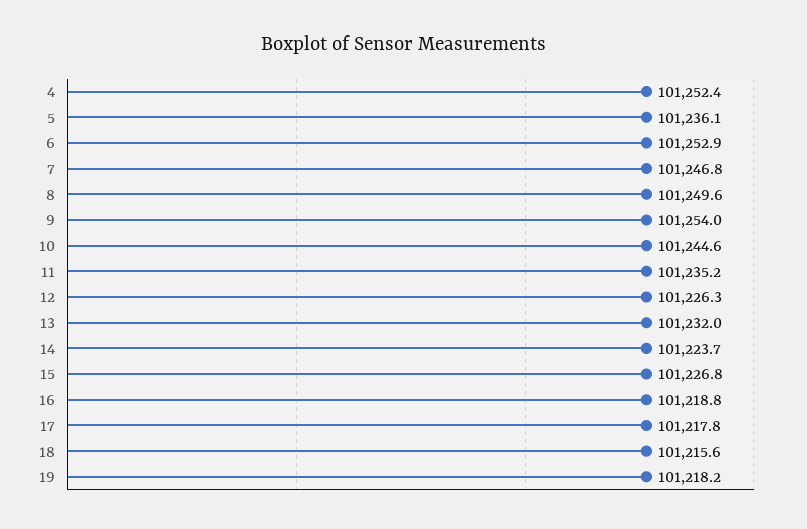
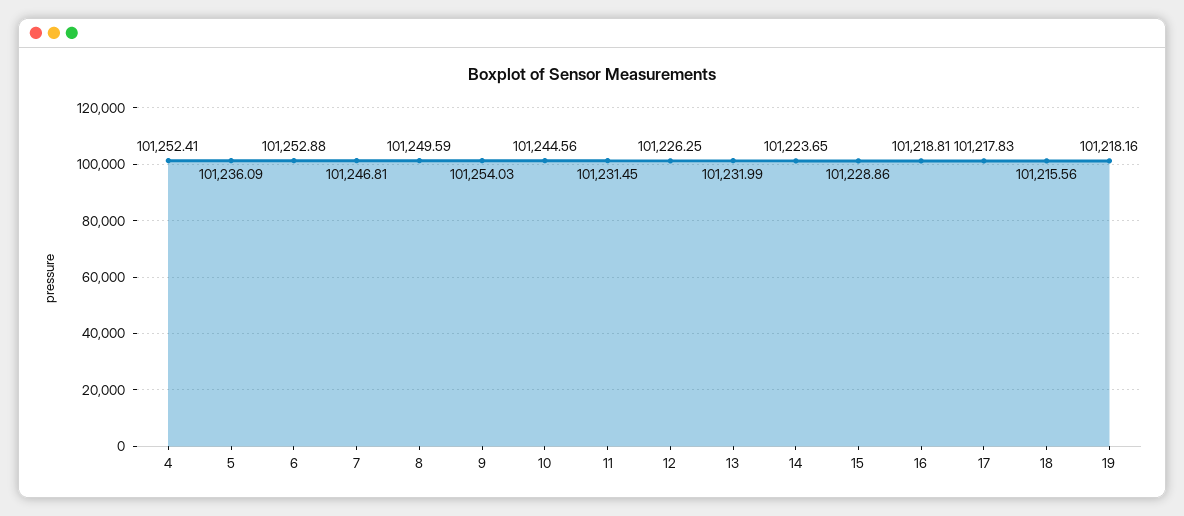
11: 101235.2 -> 101231.45
15: 101226.8 -> 101228.86

